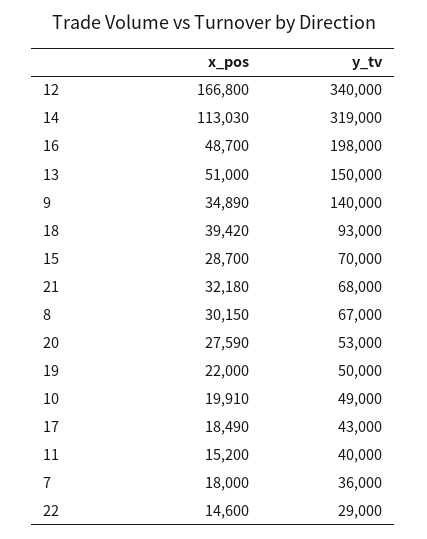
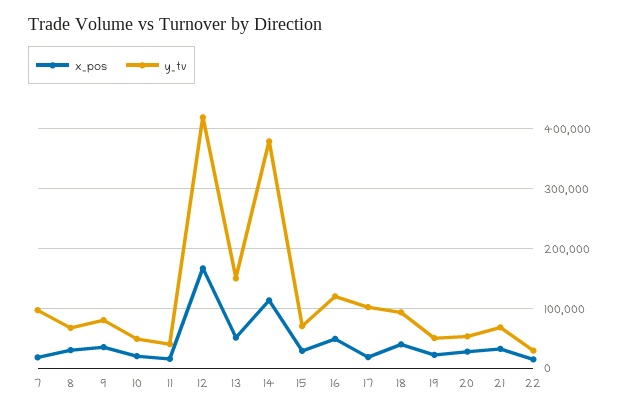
y_tv, 12: 340000 -> 420000
y_tv, 14: 319000 -> 380000
y_tv, 16: 198000 -> 120000
y_tv, 9: 140000 -> 80000
y_tv, 17: 43000 -> 100000
y_tv, 7: 36000 -> 100000

